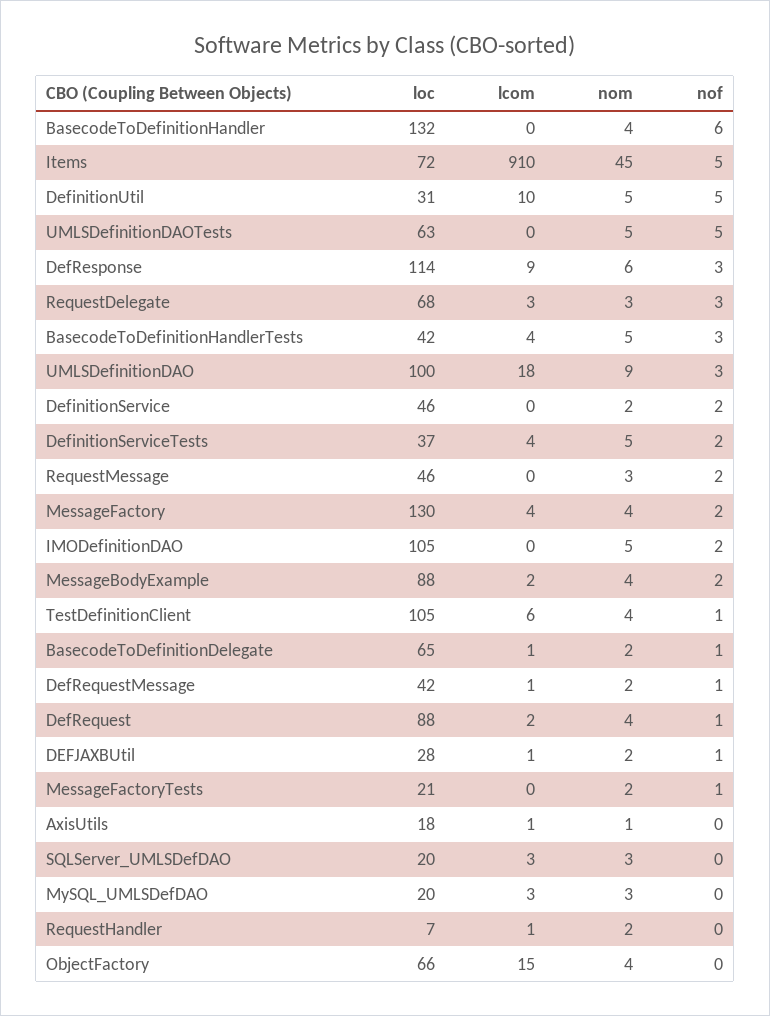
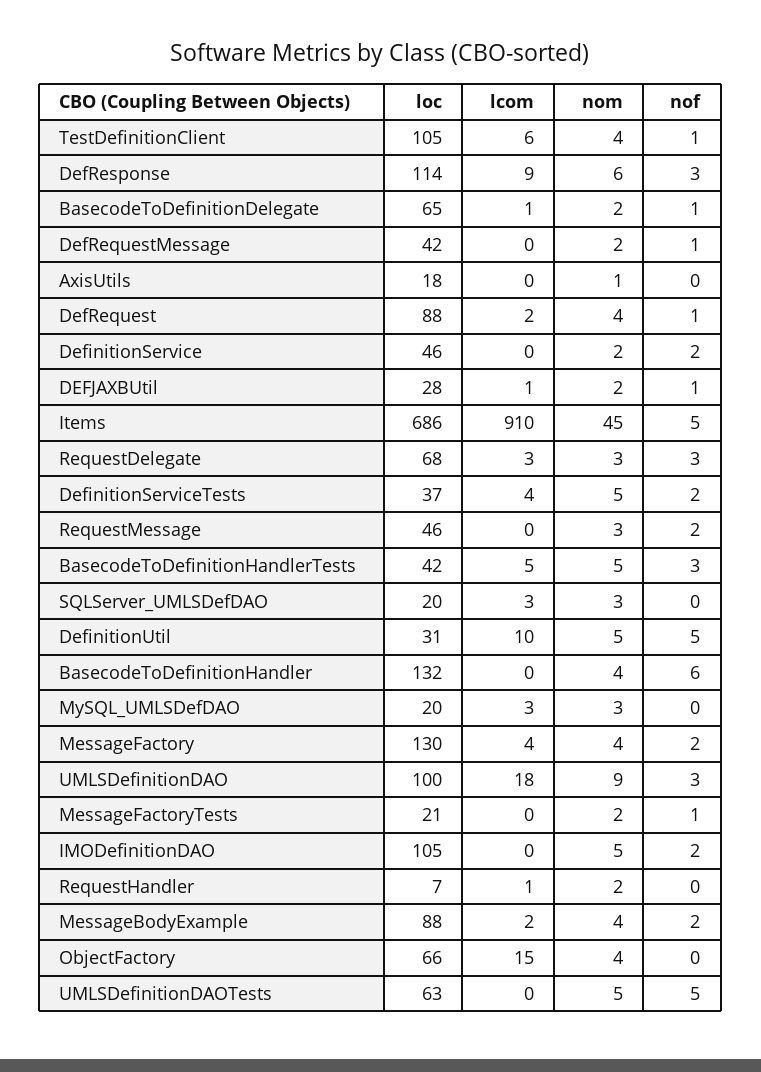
loc, Items: 72 -> 686
lcom, BasecodeToDefinitionHandlerTests: 4 -> 5
lcom, DefRequestMessage: 1 -> 0
lcom, AxisUtils: 1 -> 0

